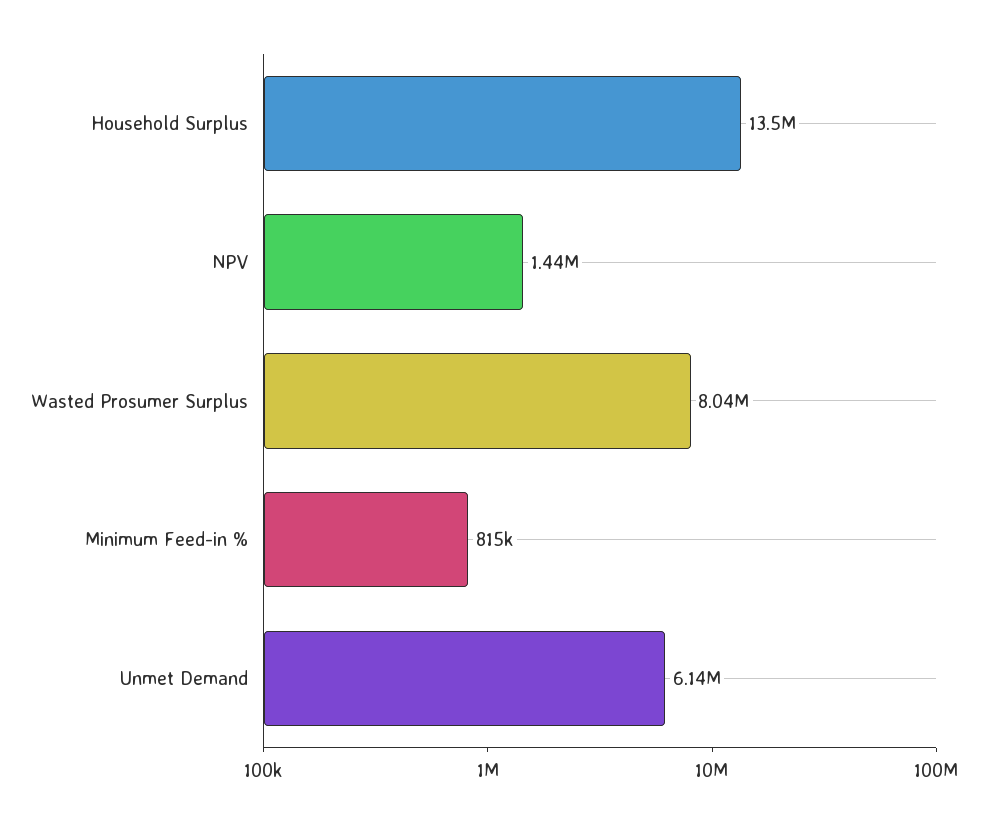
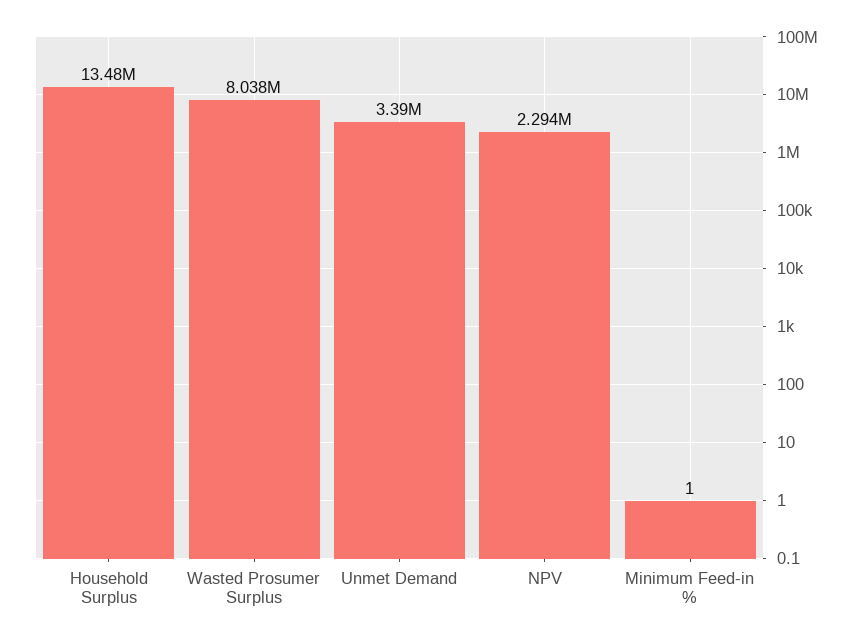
NPV: 1440000 -> 2294000
Minimum Feed-in %: 815000 -> 1
Unmet Demand: 6140000 -> 3390000

